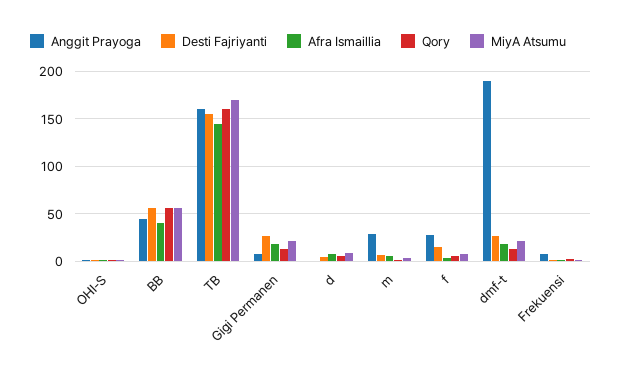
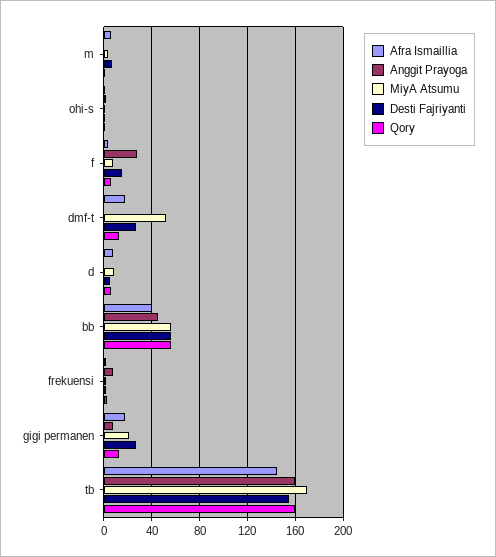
Anggit Prayoga, m: 30 -> 0
Anggit Prayoga, dmf-t: 190 -> 0
MiyA Atsumu, dmf-t: 20 -> 50

